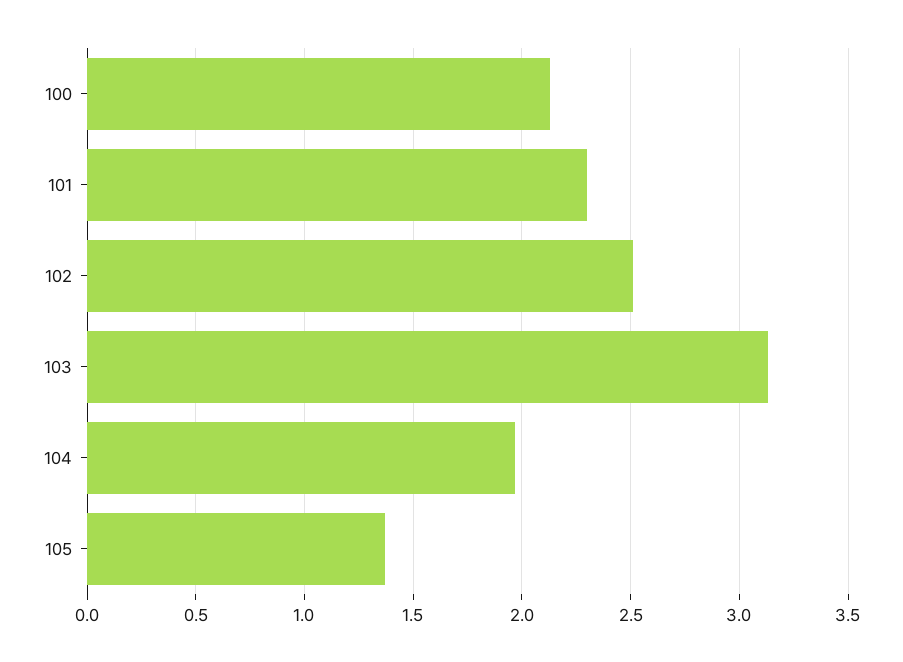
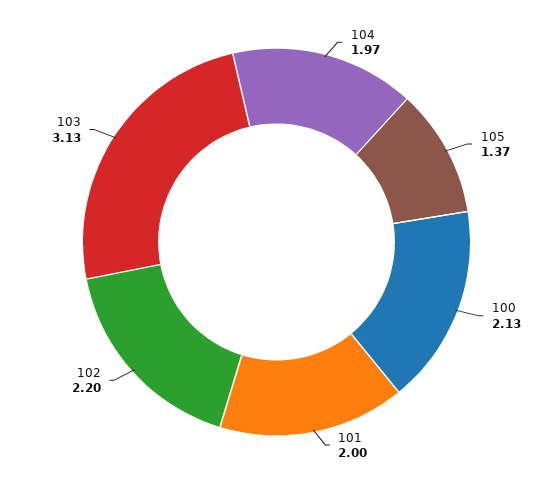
101: 2.3 -> 2
102: 2.5 -> 2.2

